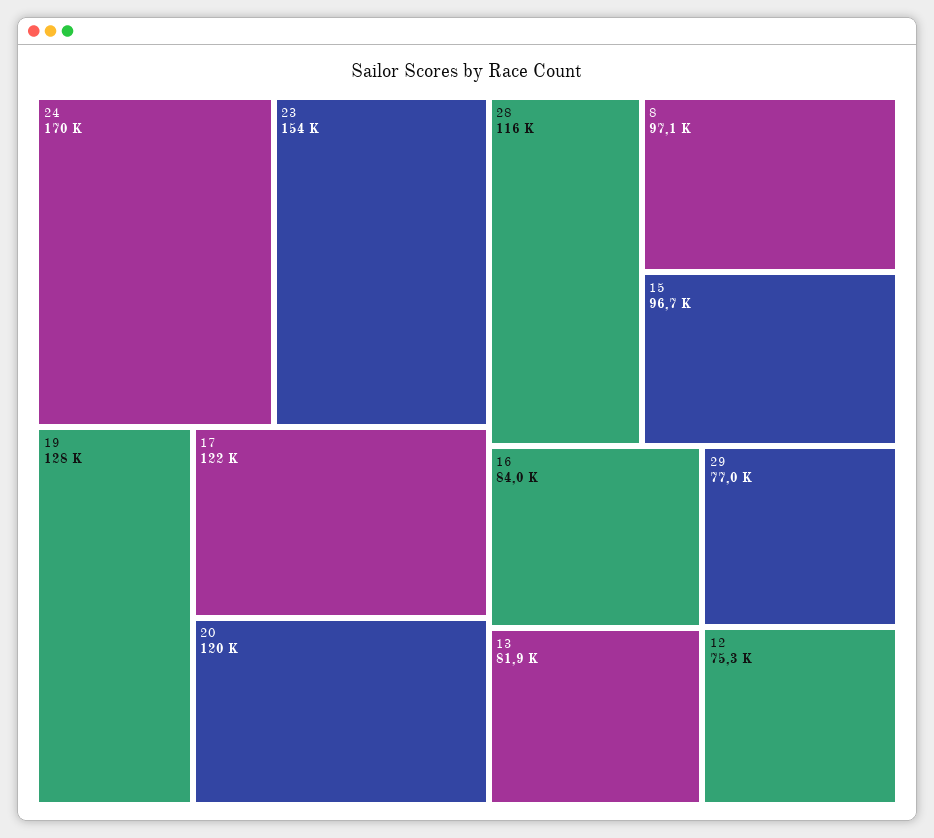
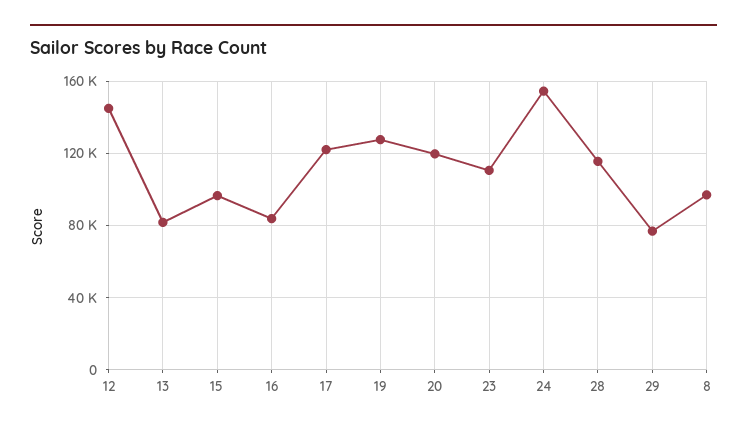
24: 170000 -> 155000
23: 154000 -> 110000
12: 75300 -> 145000

